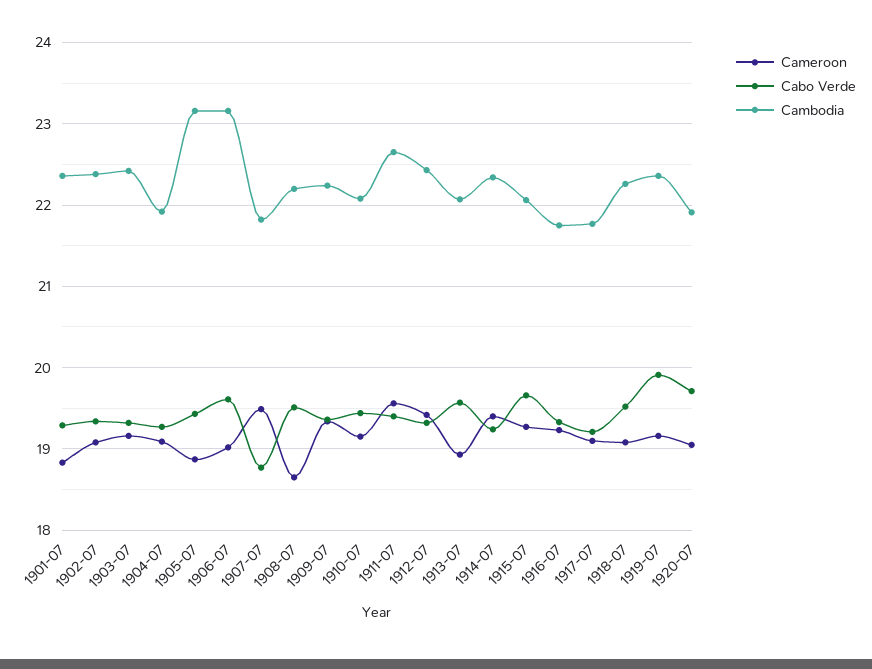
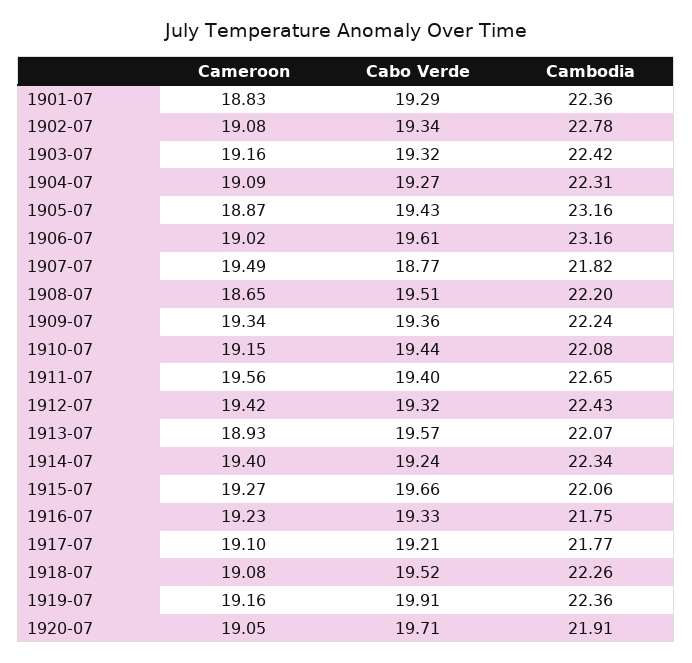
Cambodia, 1902-07: 22.4 -> 22.78
Cambodia, 1904-07: 21.9 -> 22.31

